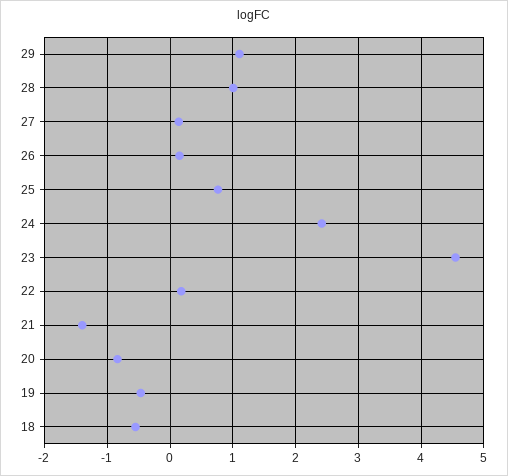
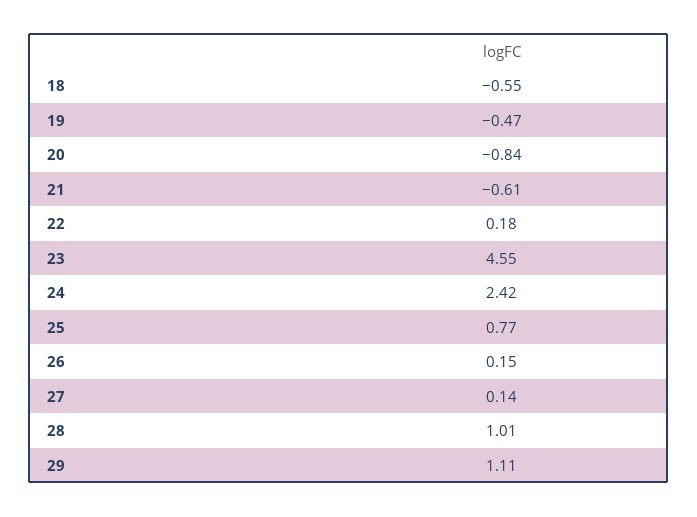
21: -1.4 -> -0.61

